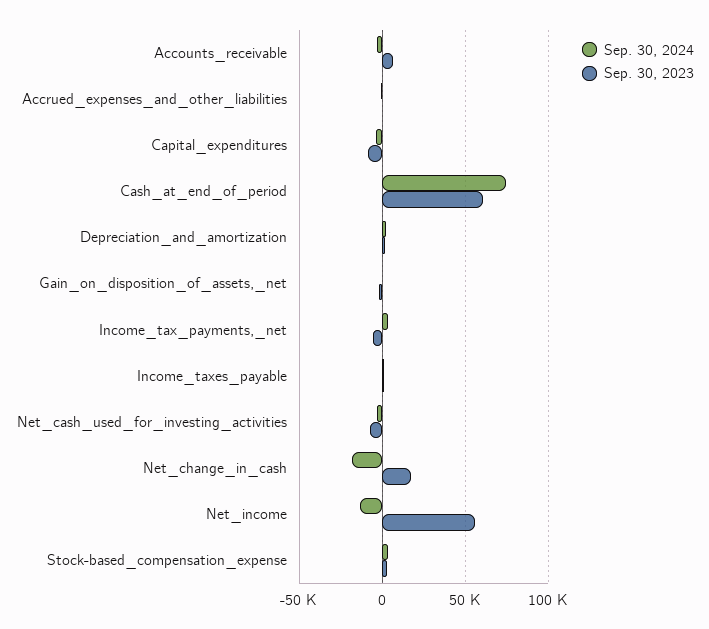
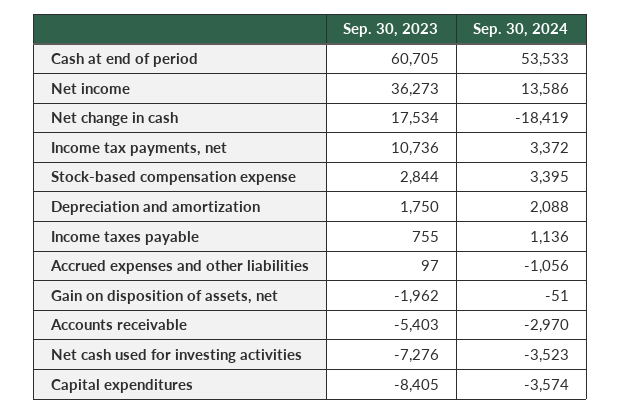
Sep. 30, 2023, Accounts_receivable: 5000 -> -5403
Sep. 30, 2024, Cash_at_end_of_period: 75000 -> 53533
Sep. 30, 2023, Income_tax_payments,_net: -5000 -> 10736
Sep. 30, 2024, Net_income: -15000 -> 13586
Sep. 30, 2023, Net_income: 55000 -> 36273

